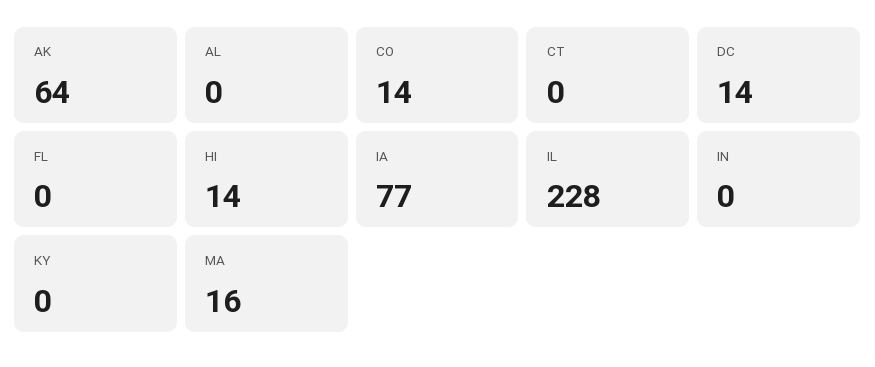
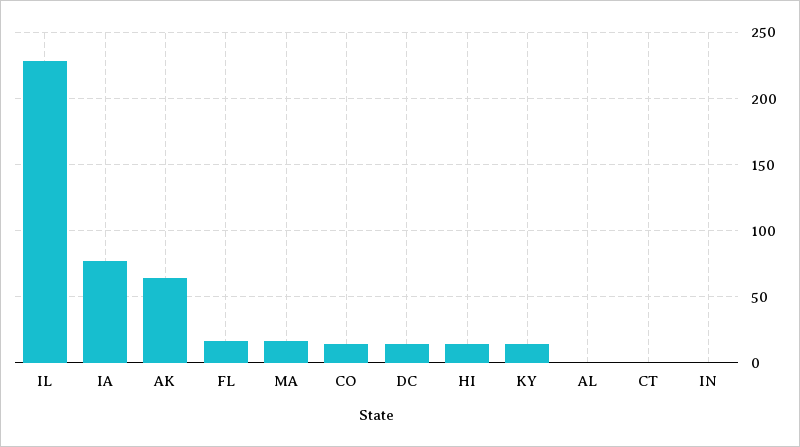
FL: 0 -> 15
KY: 0 -> 15

